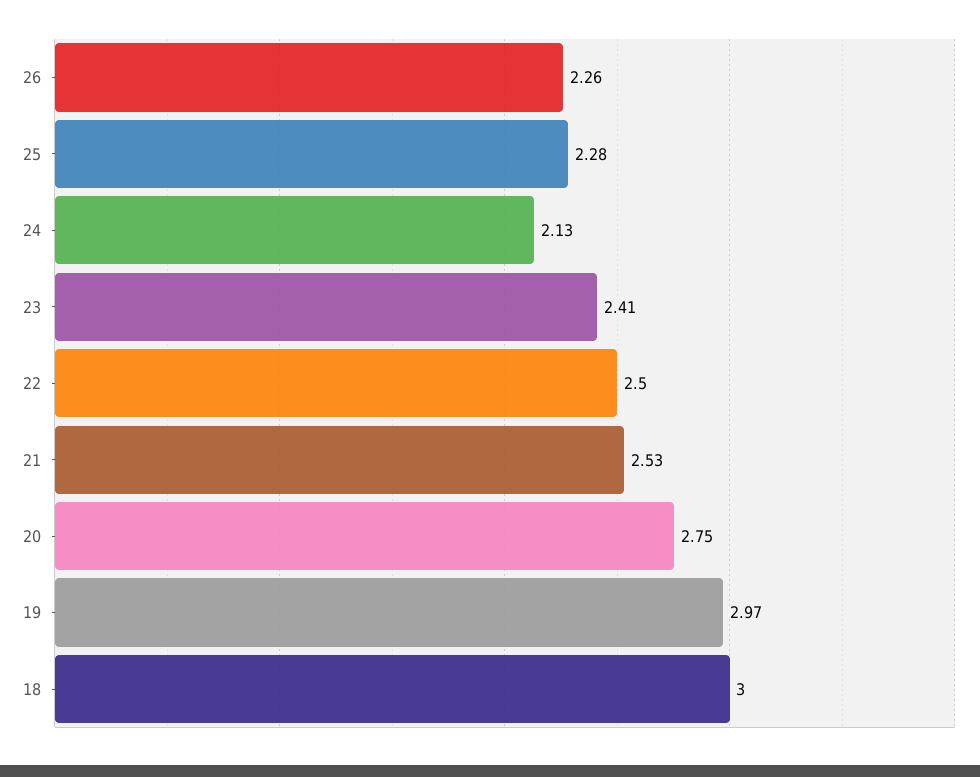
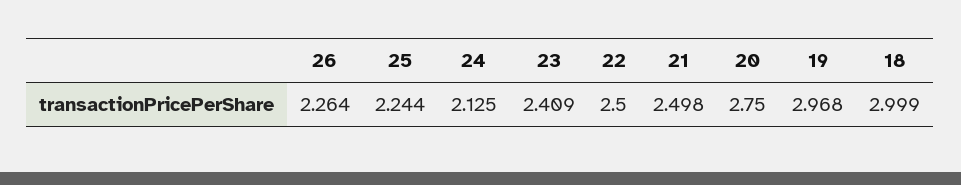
25: 2.28 -> 2.244
21: 2.53 -> 2.498

